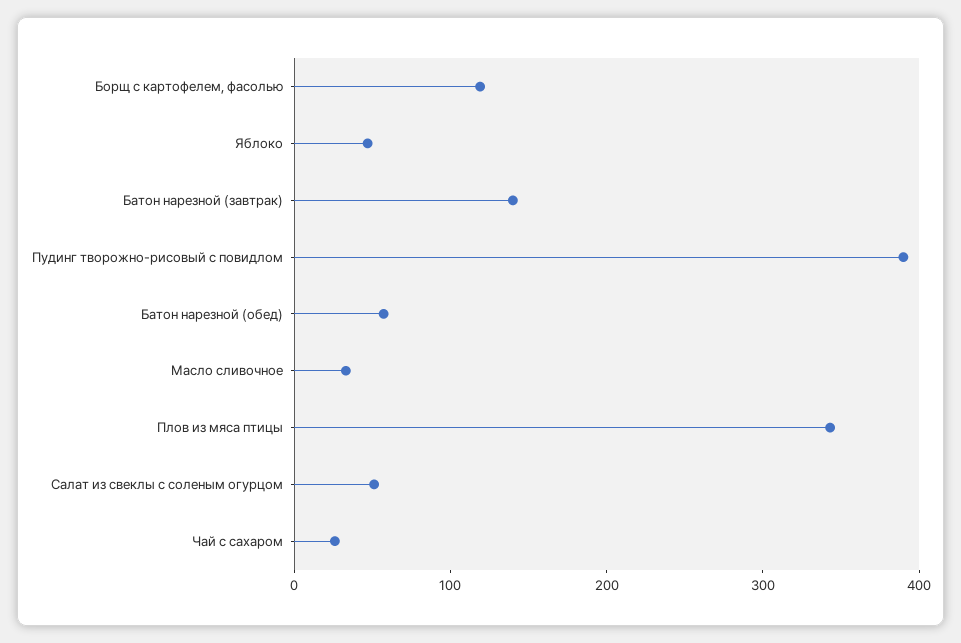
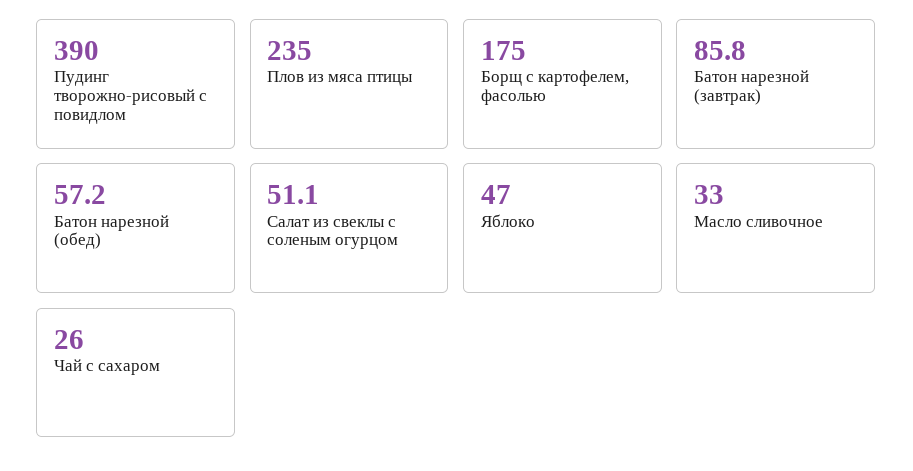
Борщ с картофелем, фасолью: 120 -> 175
Батон нарезной (завтрак): 140 -> 85.8
Плов из мяса птицы: 340 -> 235

